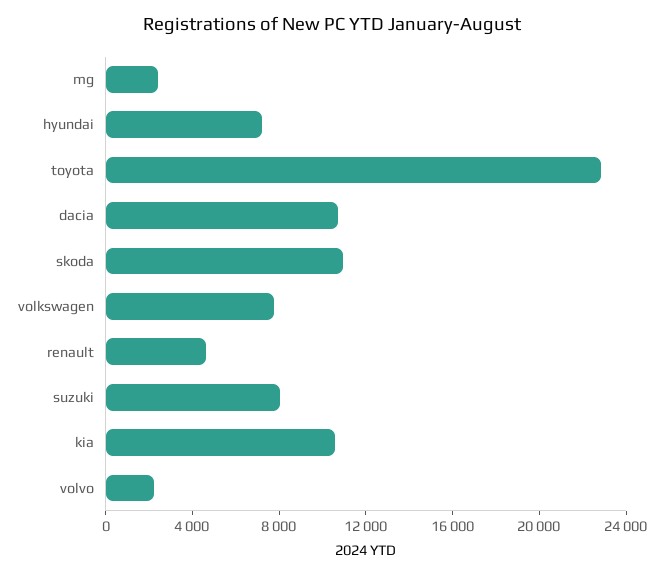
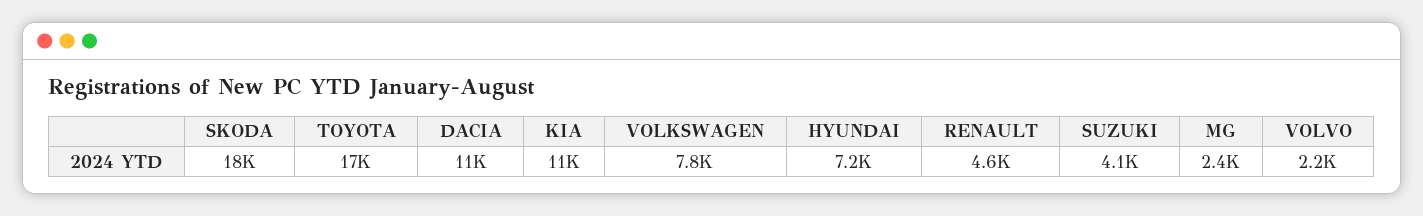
toyota: 23000 -> 17000
skoda: 11000 -> 18000
suzuki: 8000 -> 4100

